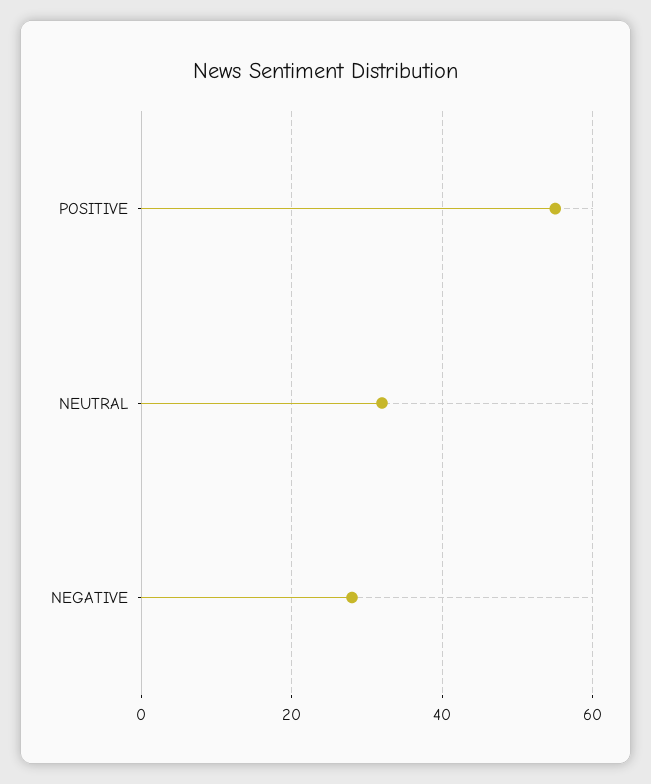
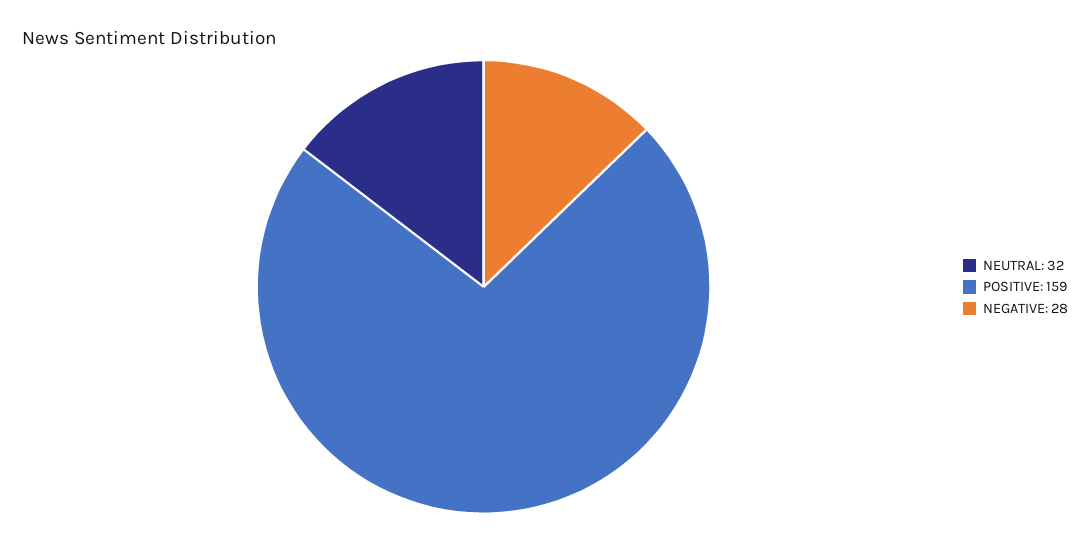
POSITIVE: 55 -> 159

